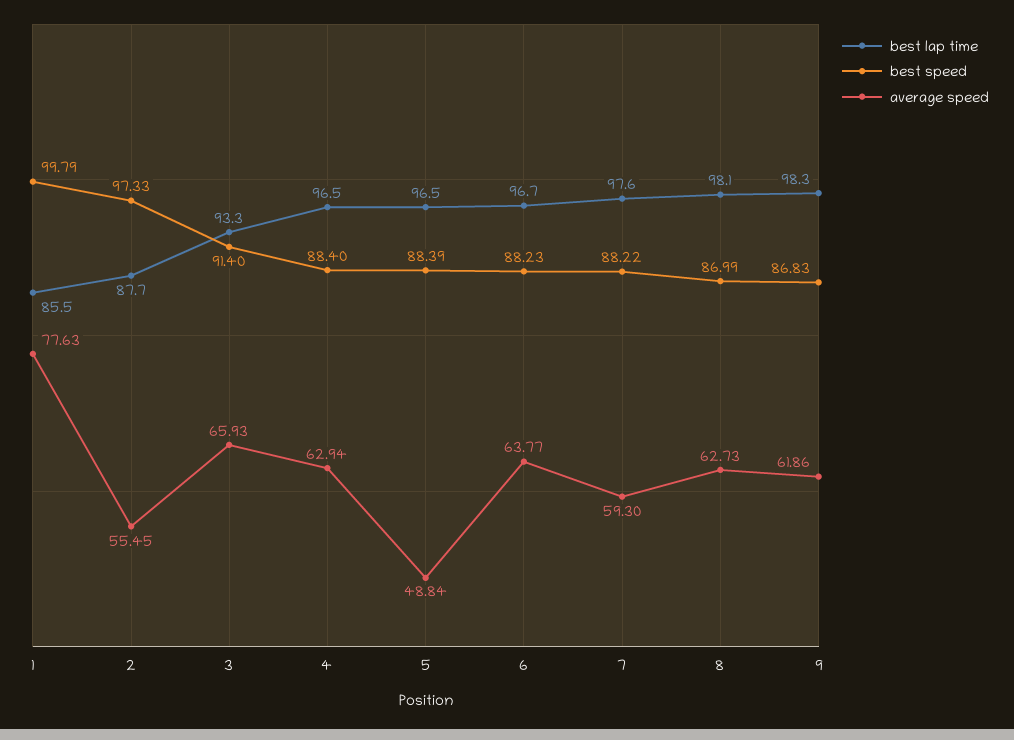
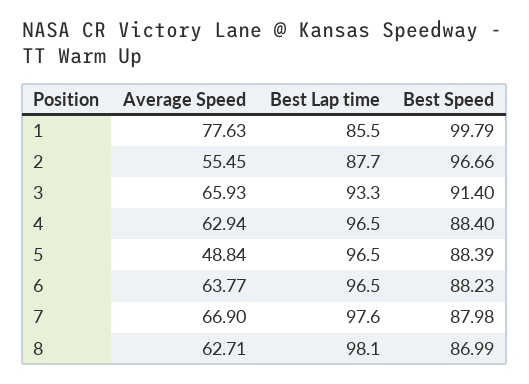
best speed, 2: 97.33 -> 96.66
best lap time, 6: 96.7 -> 96.5
best speed, 7: 88.22 -> 87.98
average speed, 7: 59.3 -> 66.9
average speed, 8: 62.73 -> 62.71
best lap time, 9: 98.3 -> none
best speed, 9: 86.83 -> none
average speed, 9: 61.86 -> none

